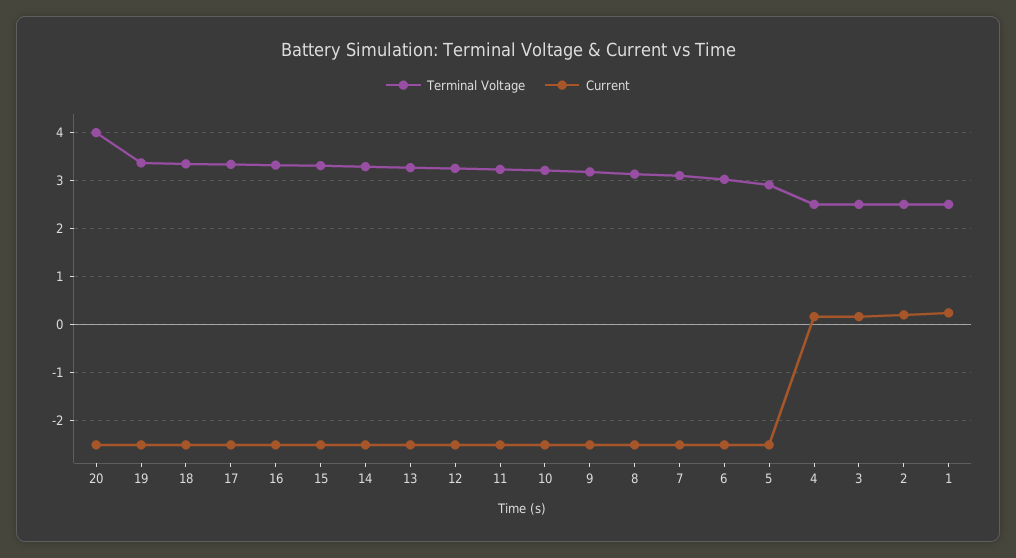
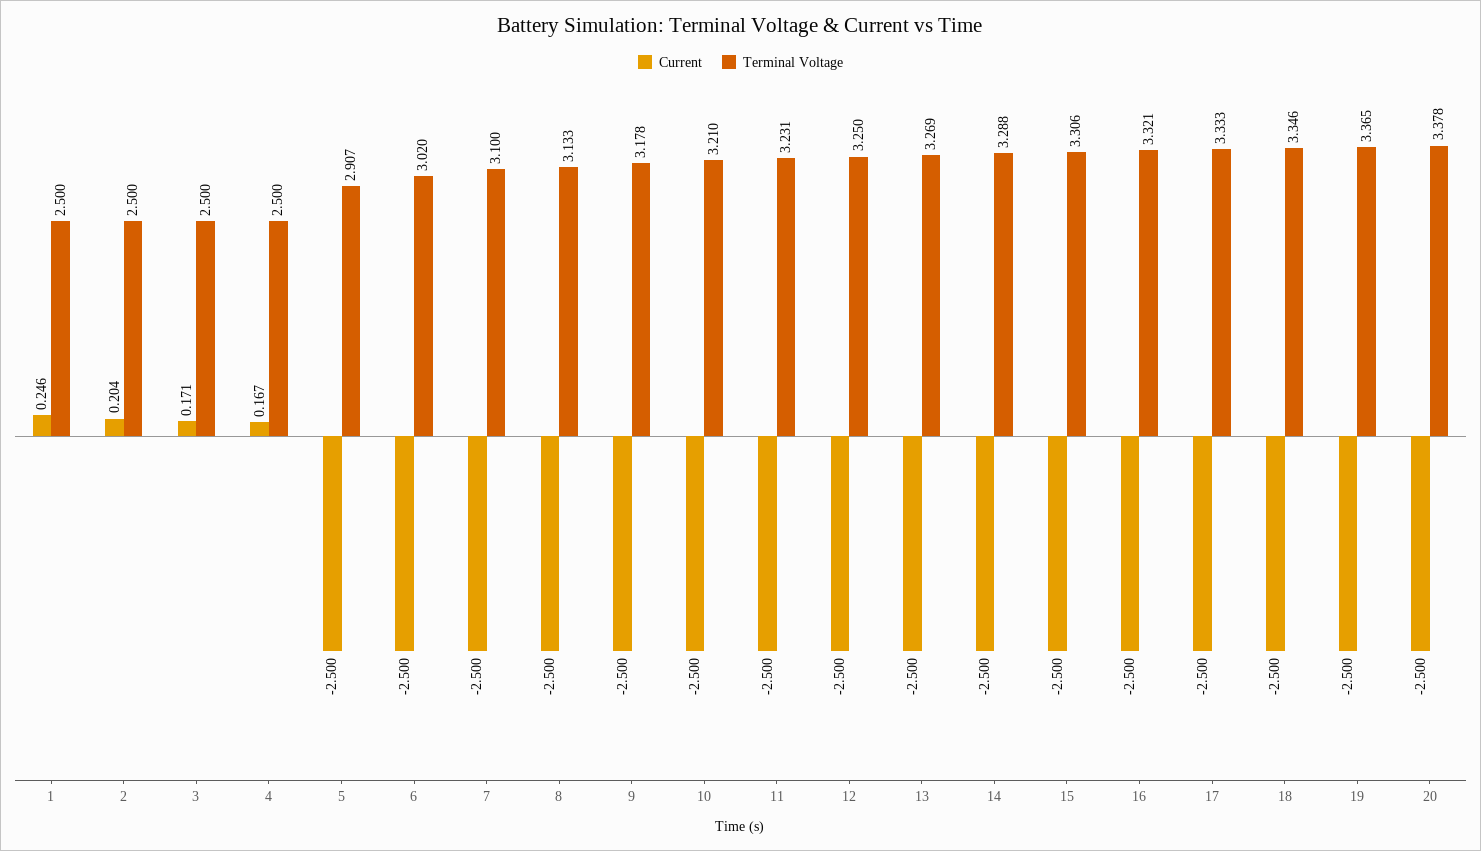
Terminal Voltage, 20: 4 -> 3.378

